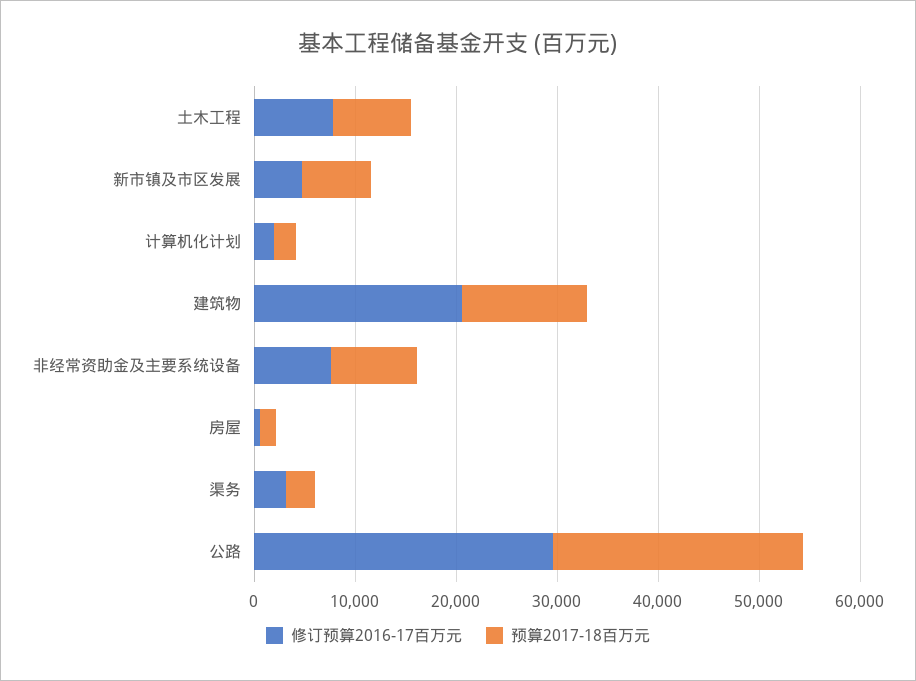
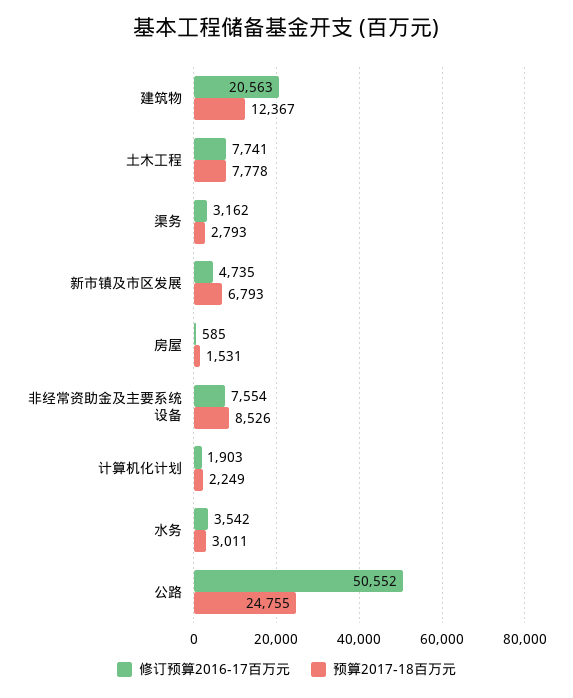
修订预算2016-17百万元, 公路: 30000 -> 50552
修订预算2016-17百万元, 水务: none -> 3542
预算2017-18百万元, 水务: none -> 3011

